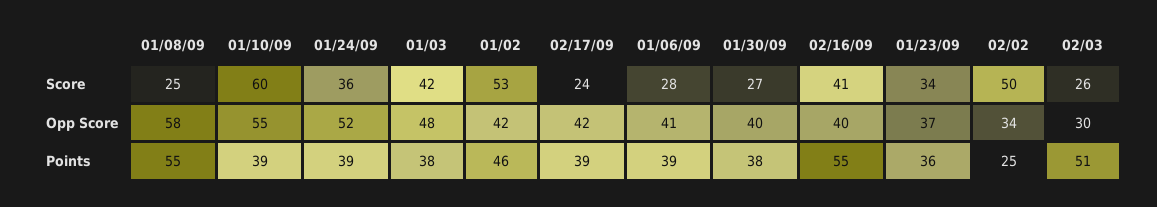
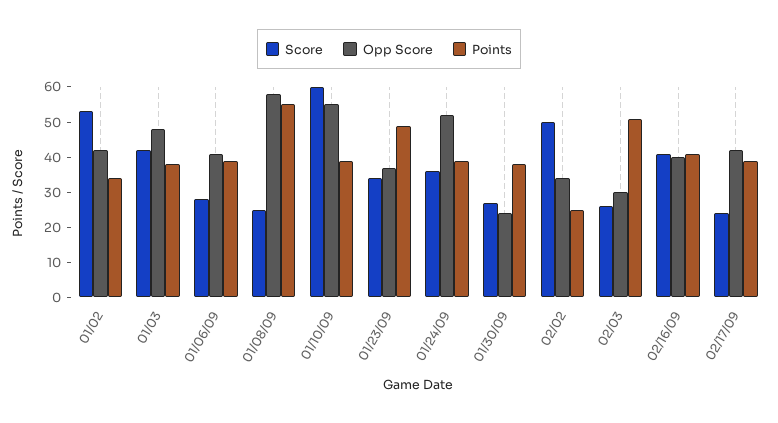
Opp Score, 01/30/09: 40 -> 25
Points, 01/02: 46 -> 35
Points, 02/16/09: 55 -> 40
Points, 01/23/09: 36 -> 50

